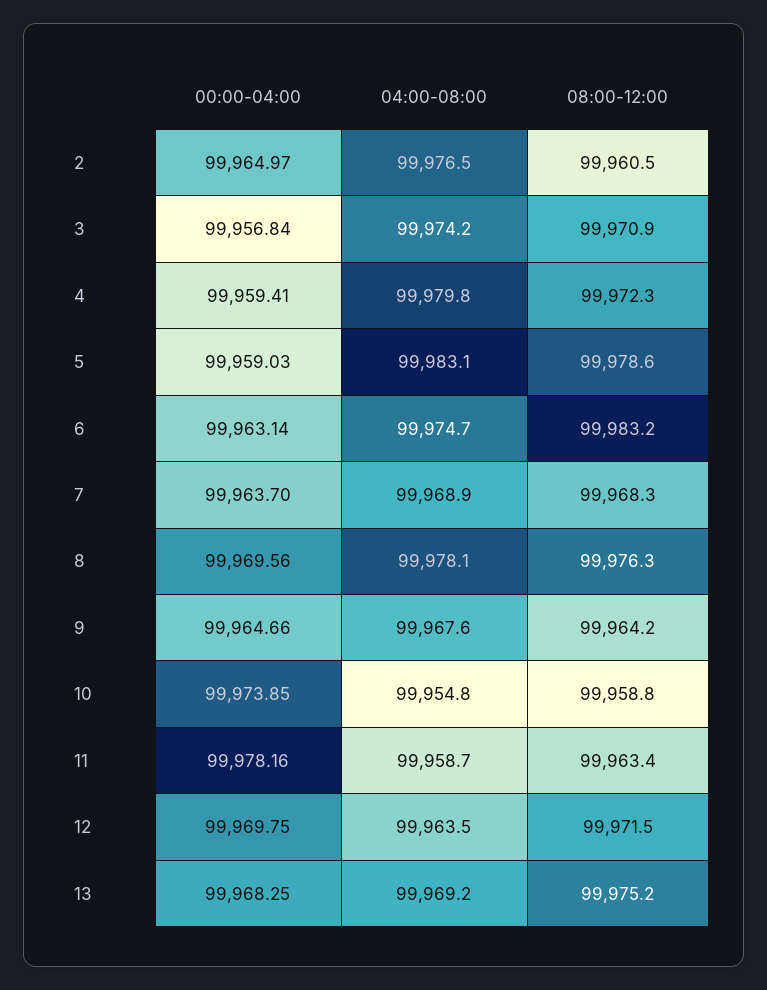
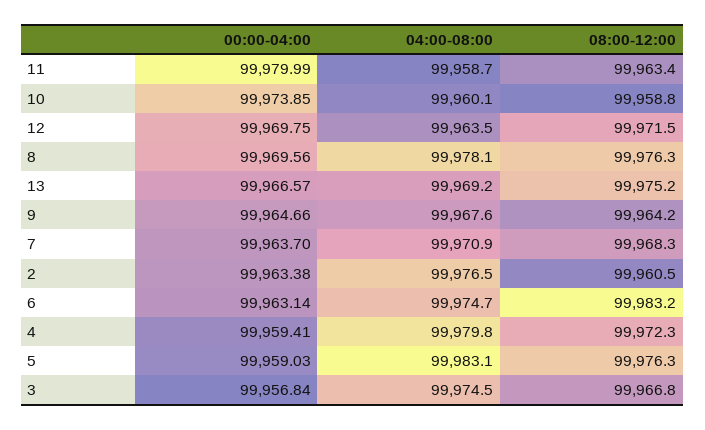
00:00-04:00, 2: 99964.97 -> 99963.38
04:00-08:00, 3: 99974.2 -> 99974.5
08:00-12:00, 3: 99970.9 -> 99966.8
08:00-12:00, 5: 99978.6 -> 99976.3
04:00-08:00, 7: 99968.9 -> 99970.9
04:00-08:00, 10: 99954.8 -> 99960.1
00:00-04:00, 11: 99978.16 -> 99979.99
00:00-04:00, 13: 99968.25 -> 99966.57

